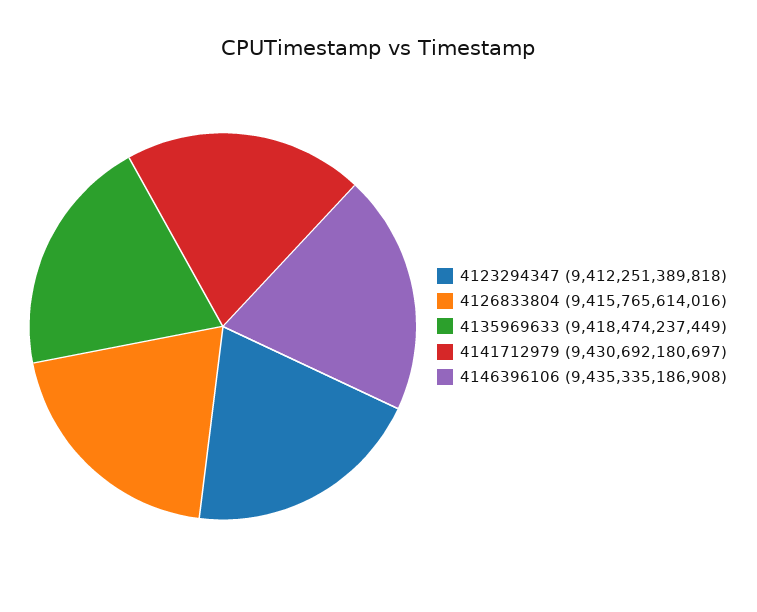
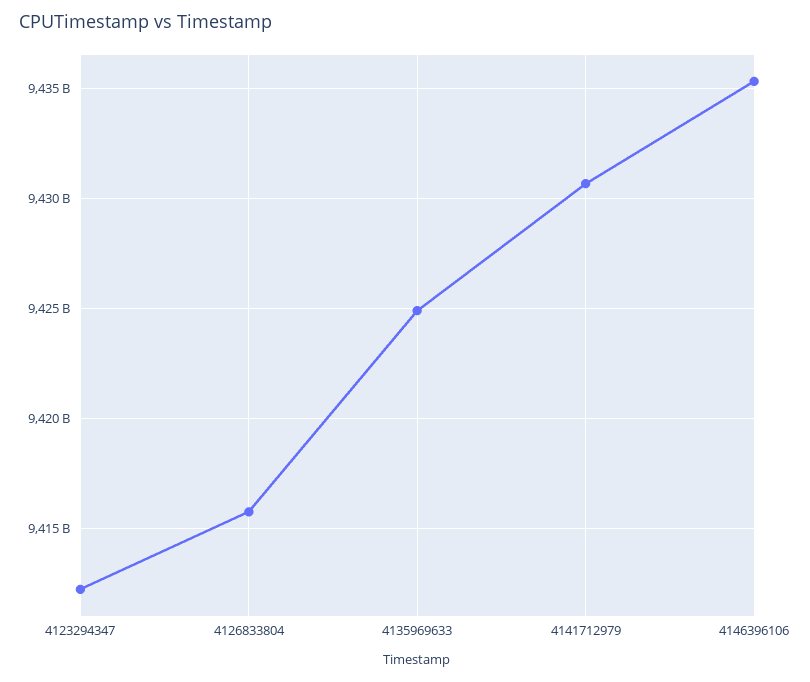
4135969633: 9418474237449 -> 9425000000000

